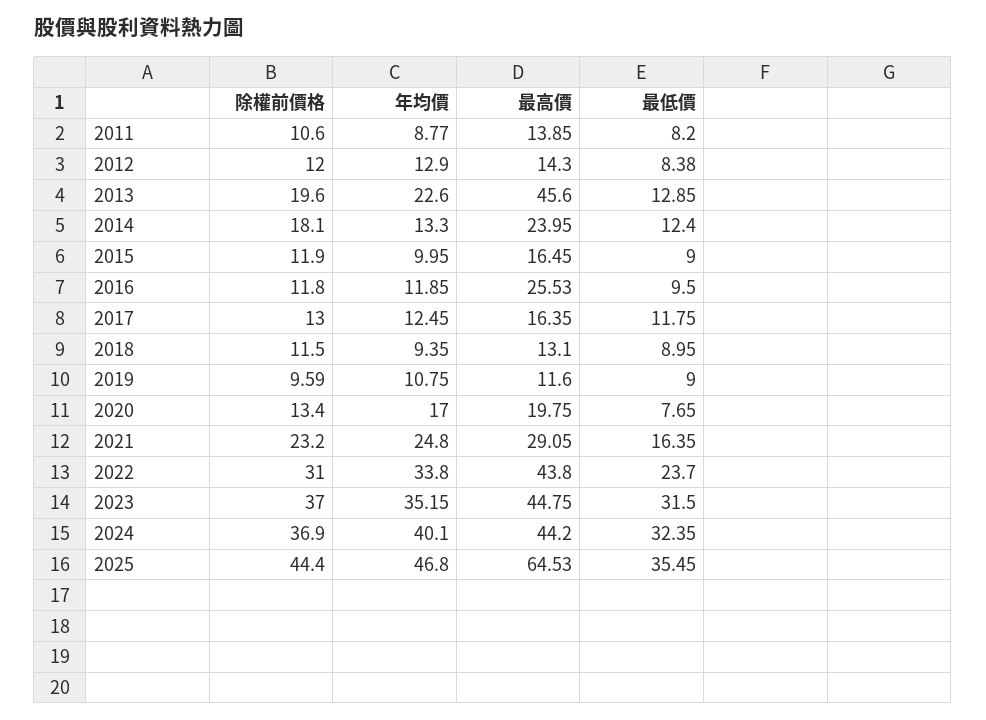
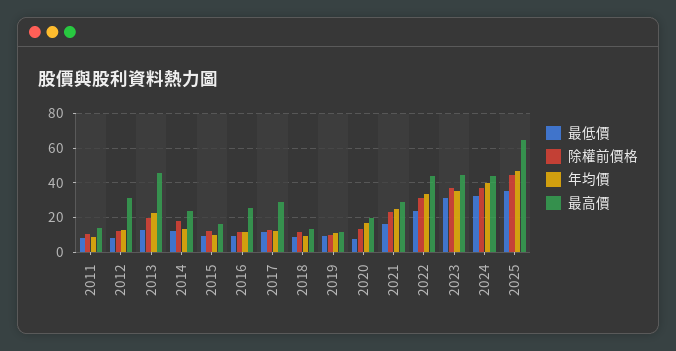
最高價, 2012: 14.3 -> 30
最高價, 2017: 16.35 -> 30

